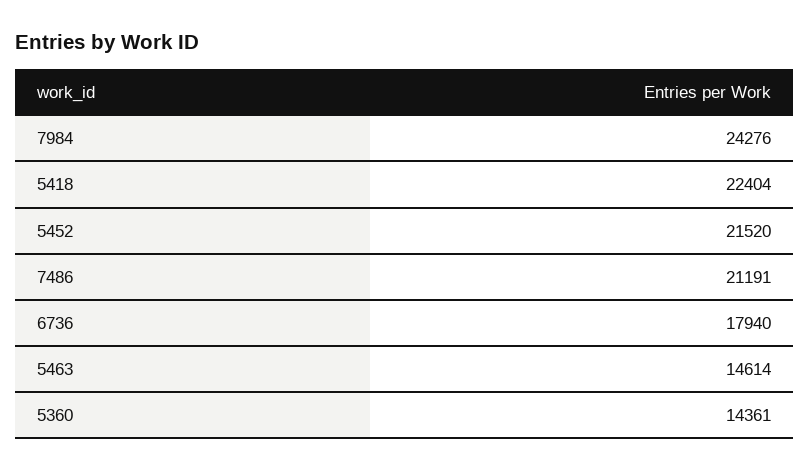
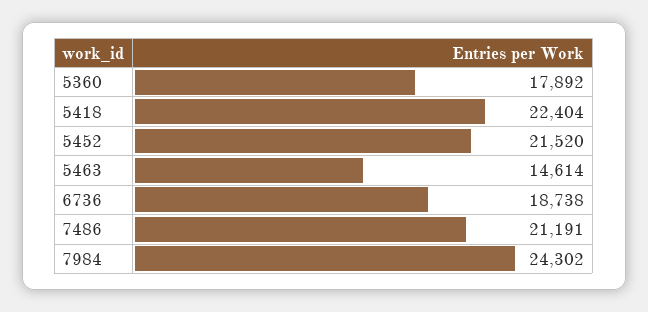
7984: 24276 -> 24302
6736: 17940 -> 18738
5360: 14361 -> 17892

